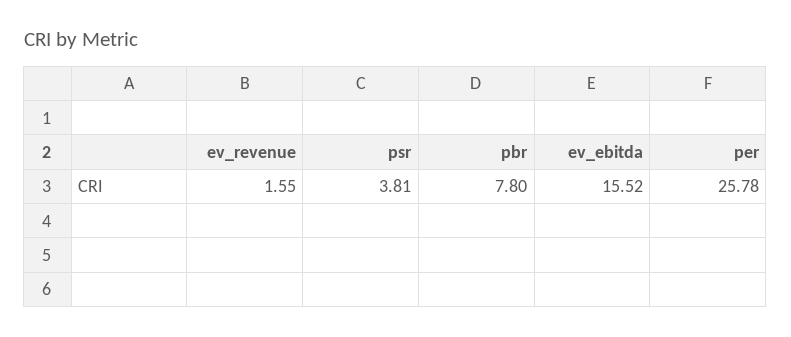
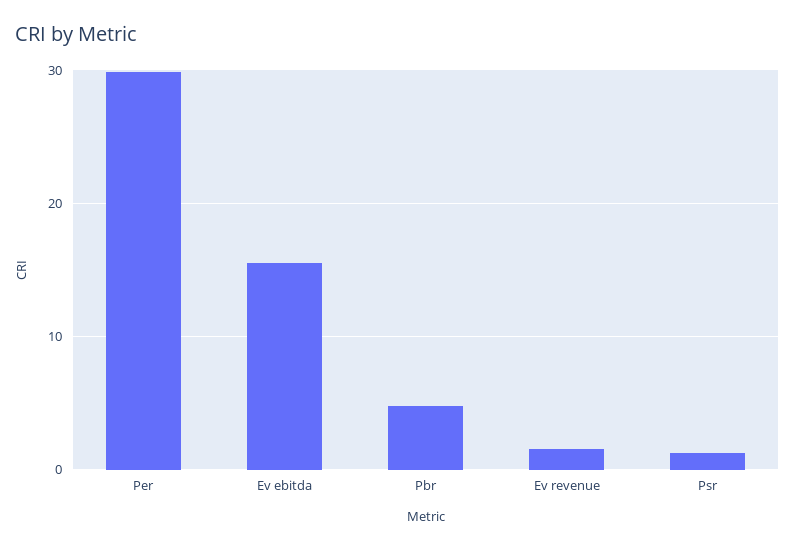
psr: 3.81 -> 1
pbr: 7.8 -> 5
per: 25.78 -> 30

